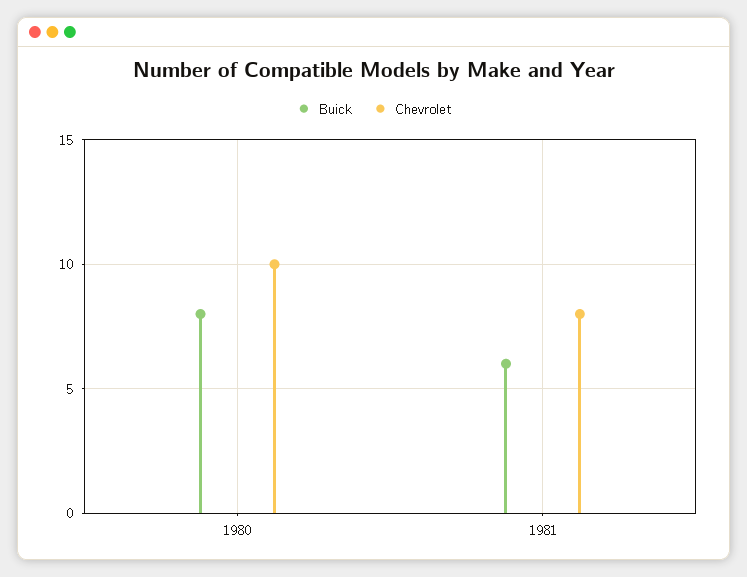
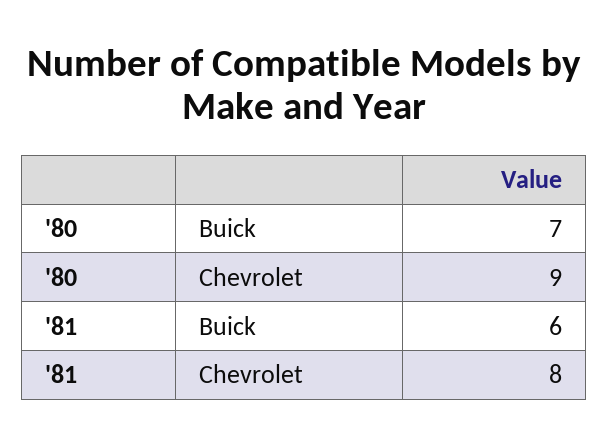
Buick, 1980: 8 -> 7
Chevrolet, 1980: 10 -> 9

